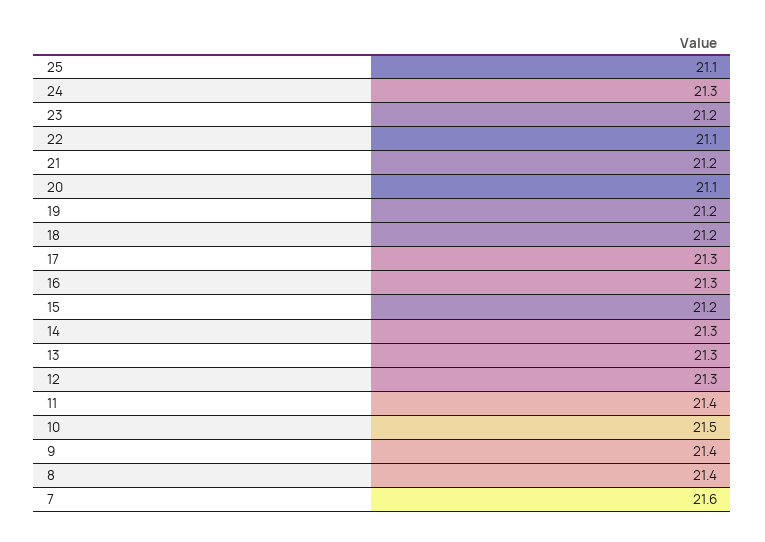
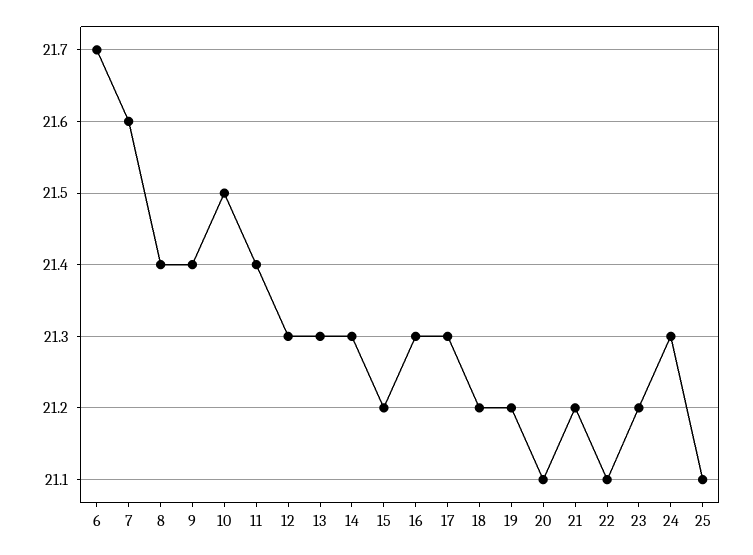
6: none -> 21.7

